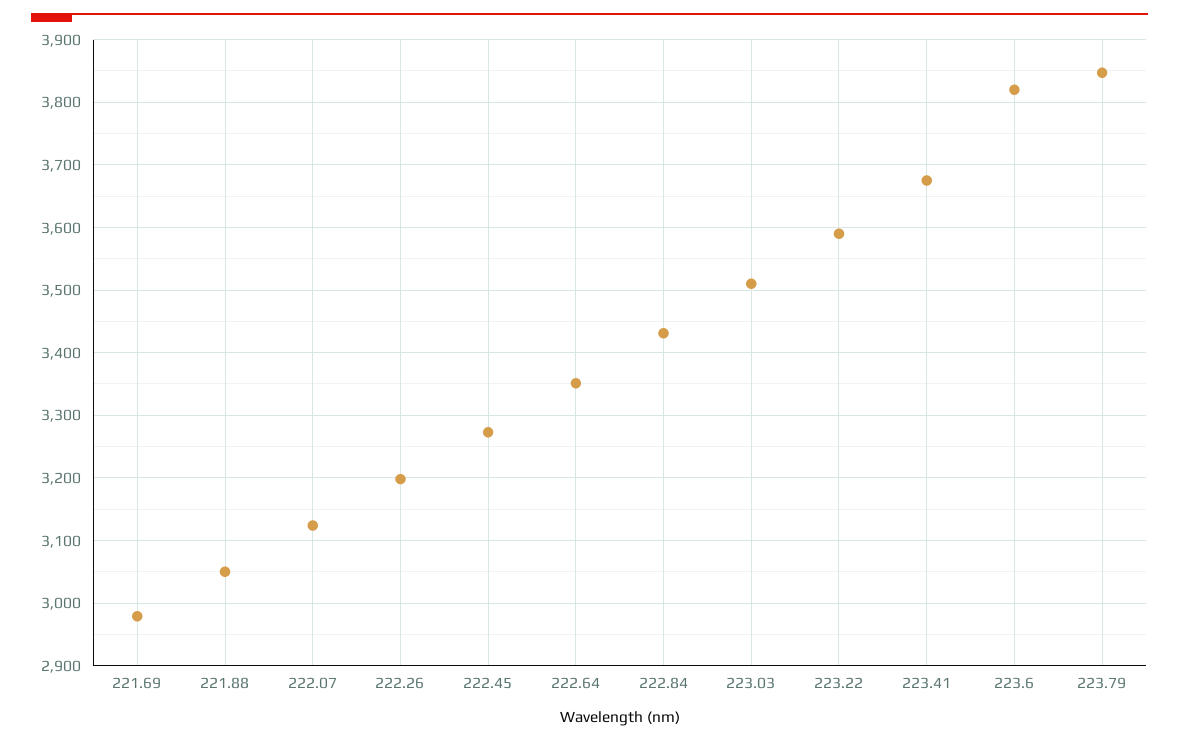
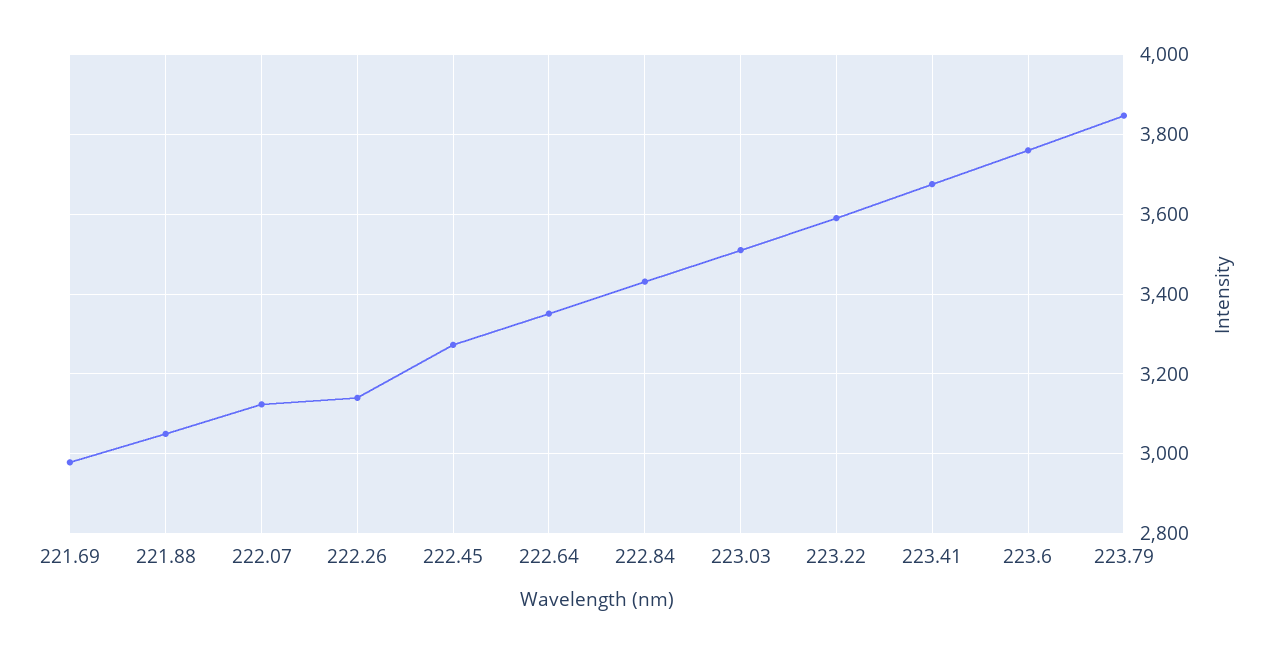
222.26: 3200 -> 3140
223.6: 3820 -> 3760

